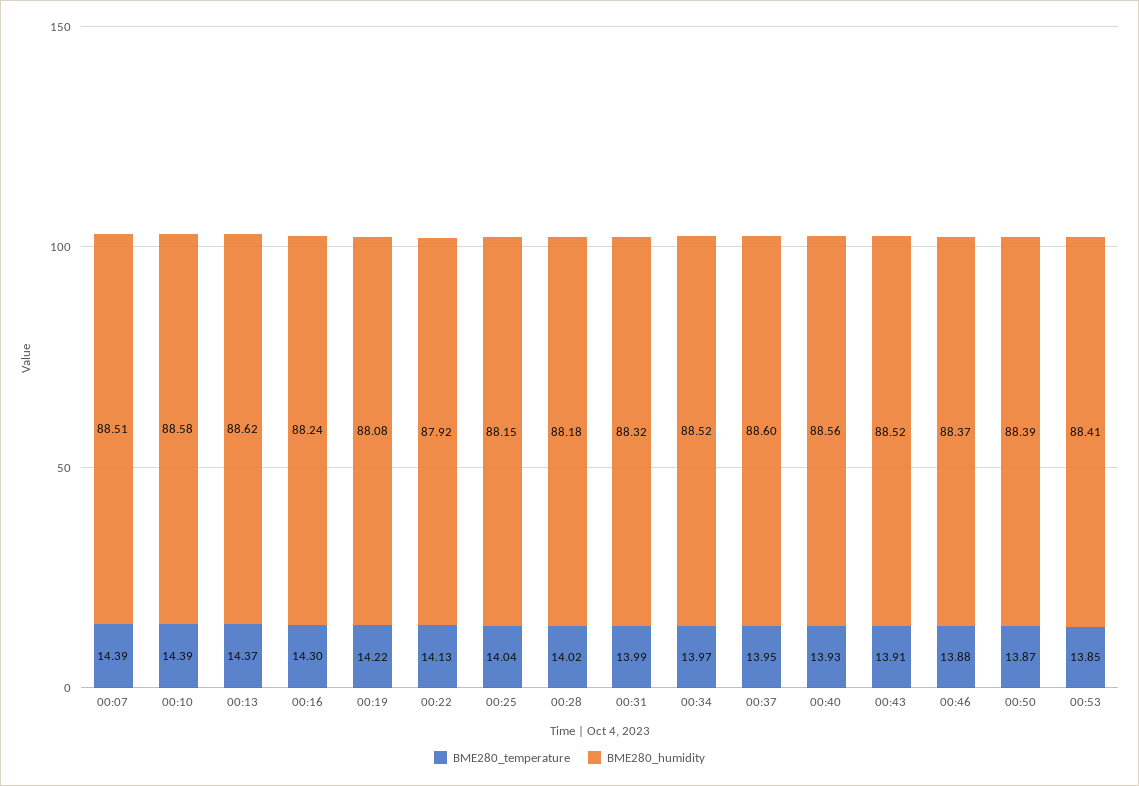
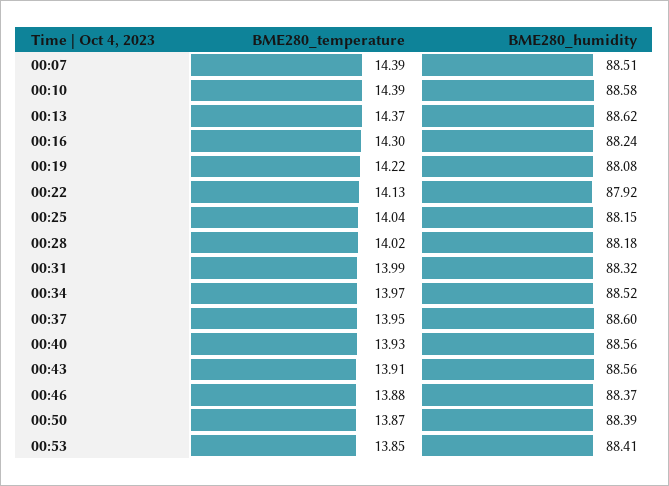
BME280_humidity, 00:43: 88.52 -> 88.56

